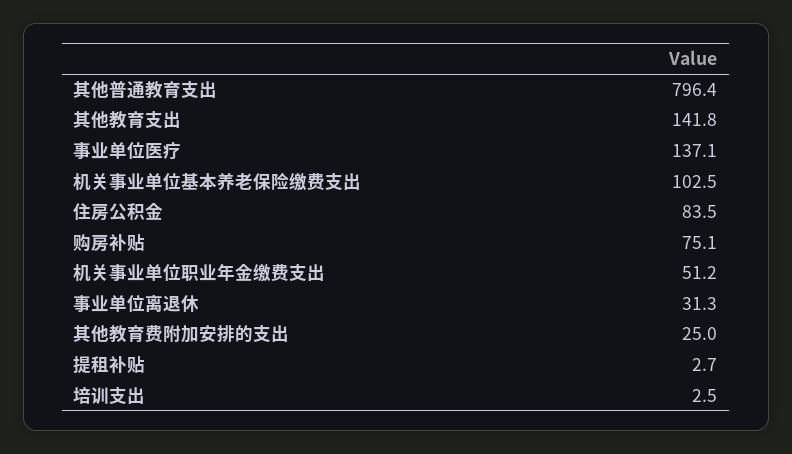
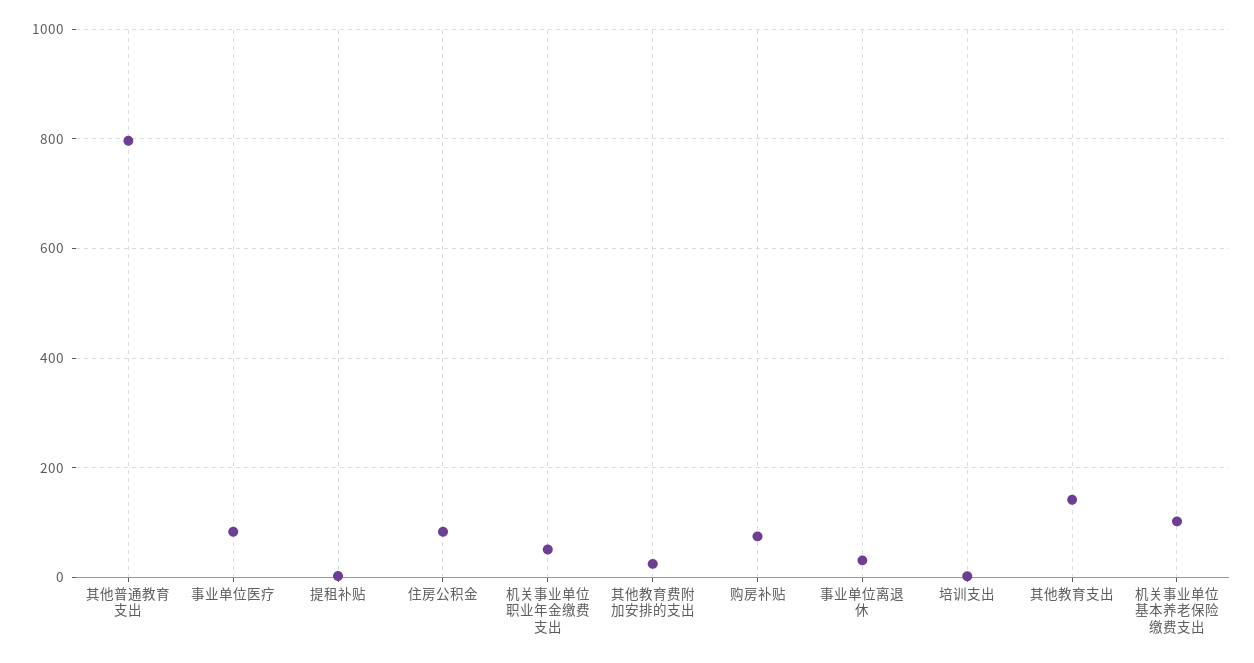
事业单位医疗: 137.1 -> 80

